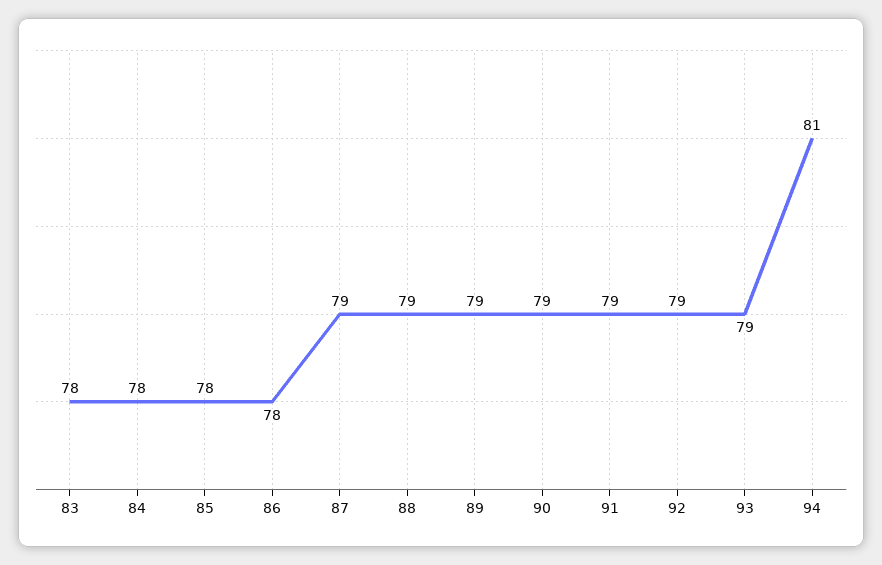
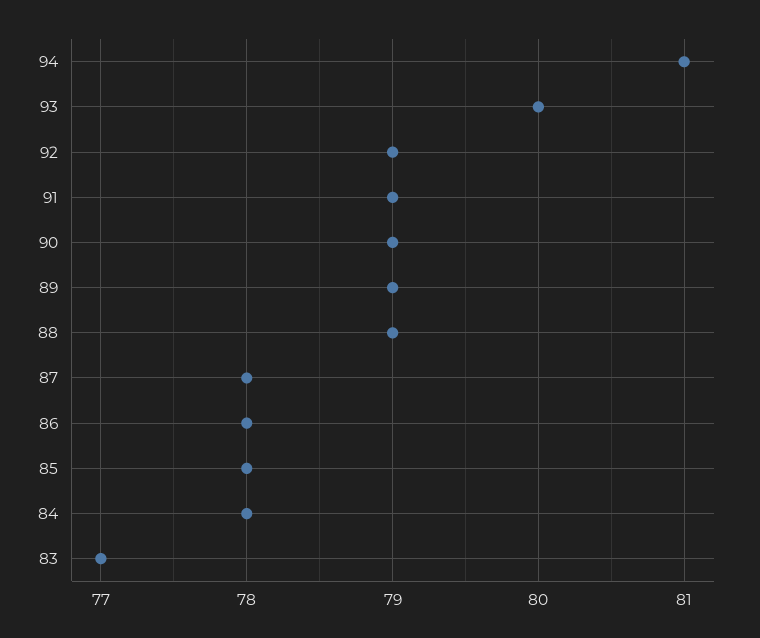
83: 78 -> 77
87: 79 -> 78
93: 79 -> 80

